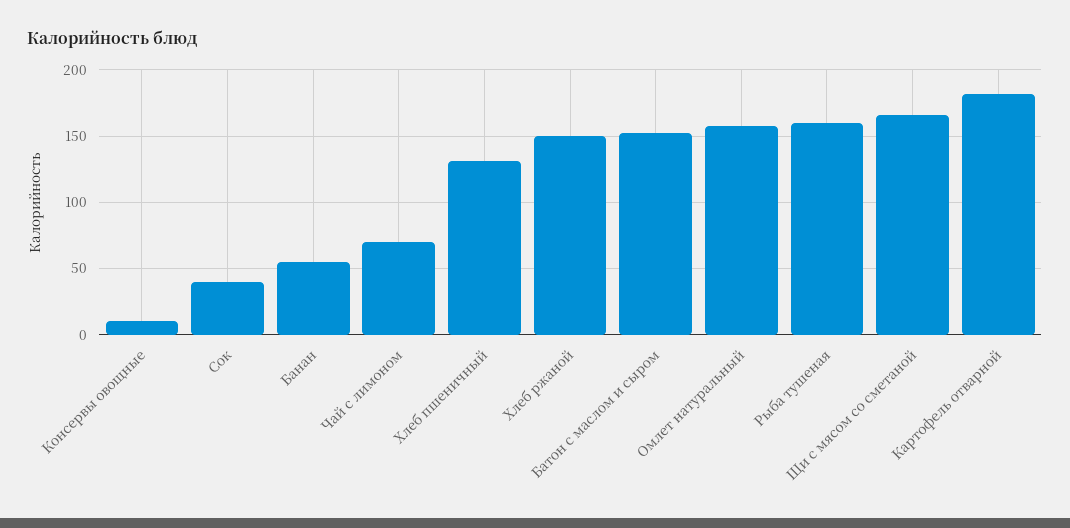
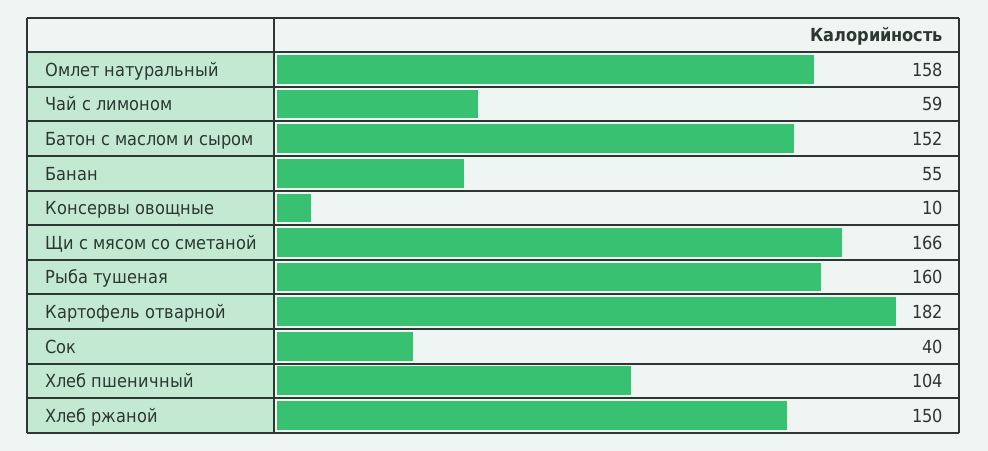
Чай с лимоном: 70 -> 59
Хлеб пшеничный: 130 -> 104

